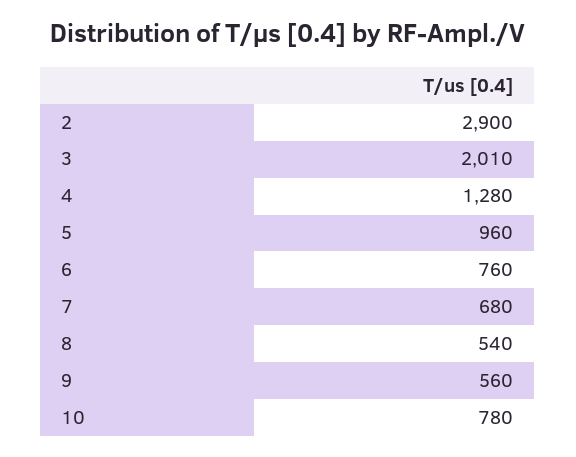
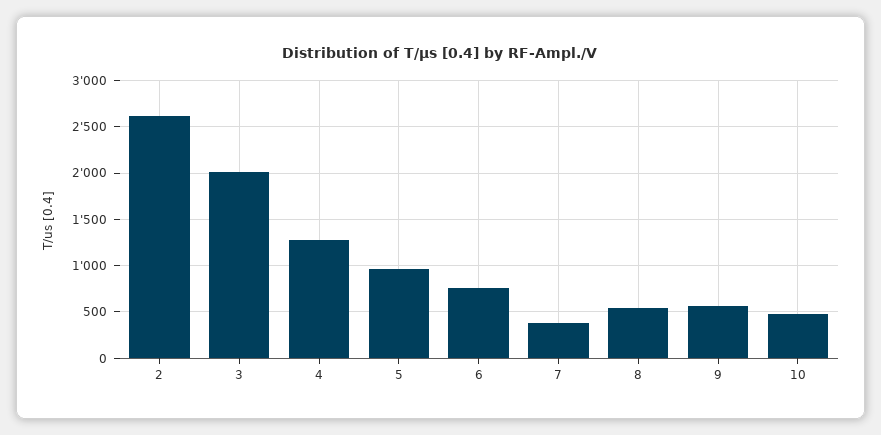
2: 2900 -> 2600
7: 680 -> 400
10: 780 -> 500

